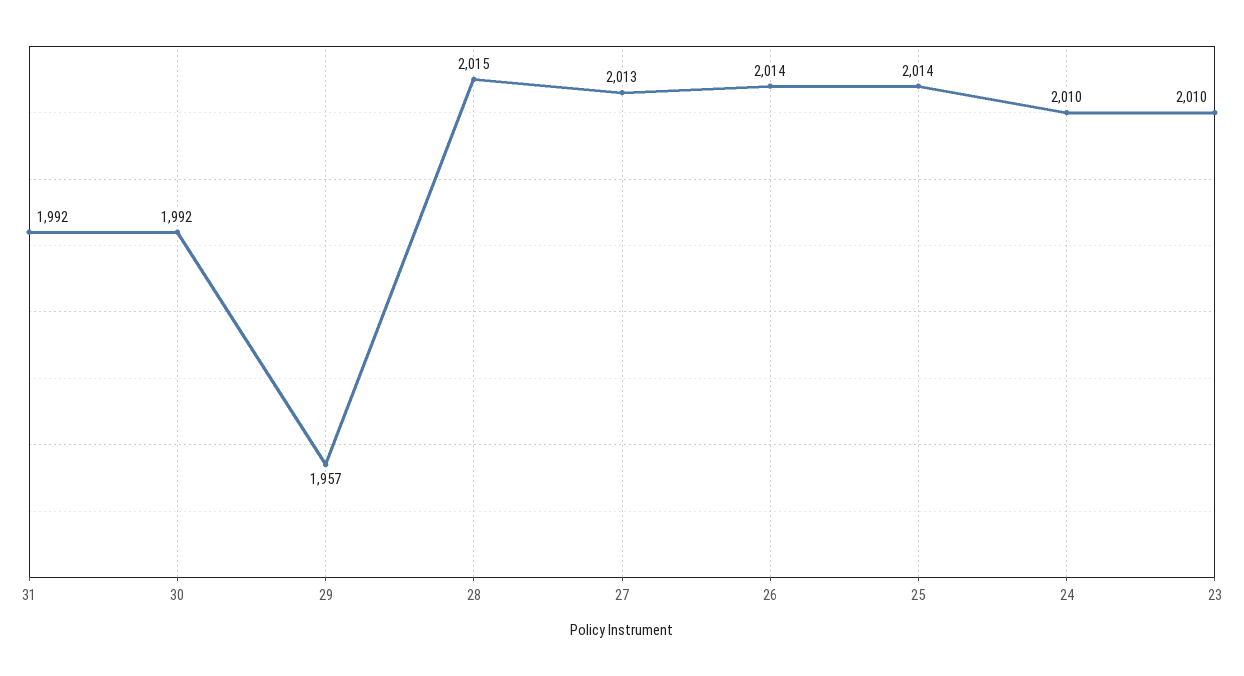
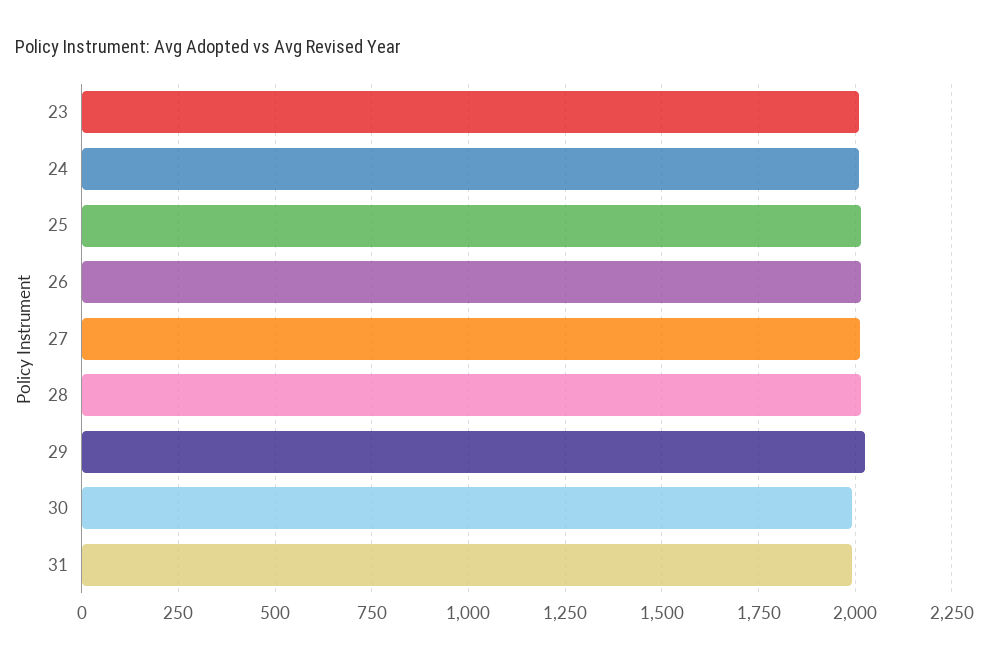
29: 1957 -> 2025

